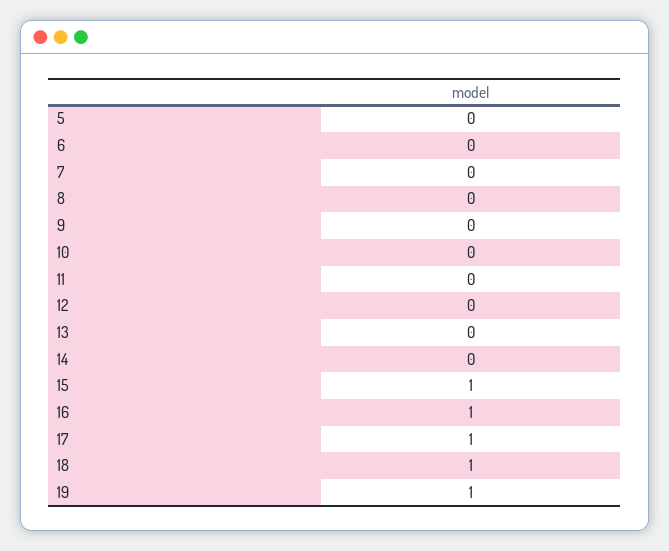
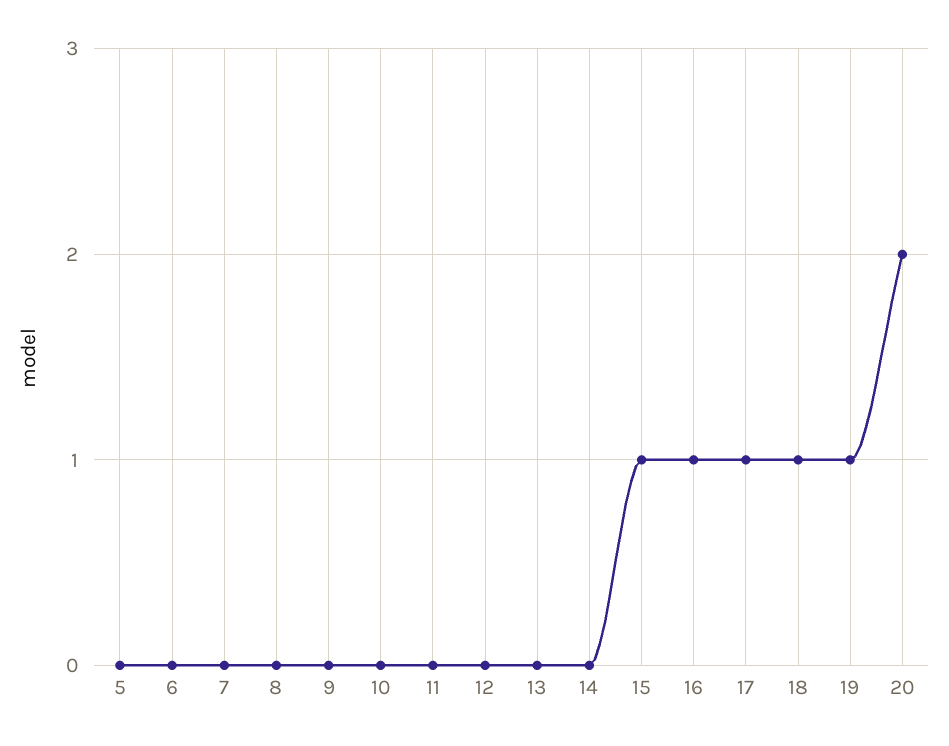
20: none -> 2

